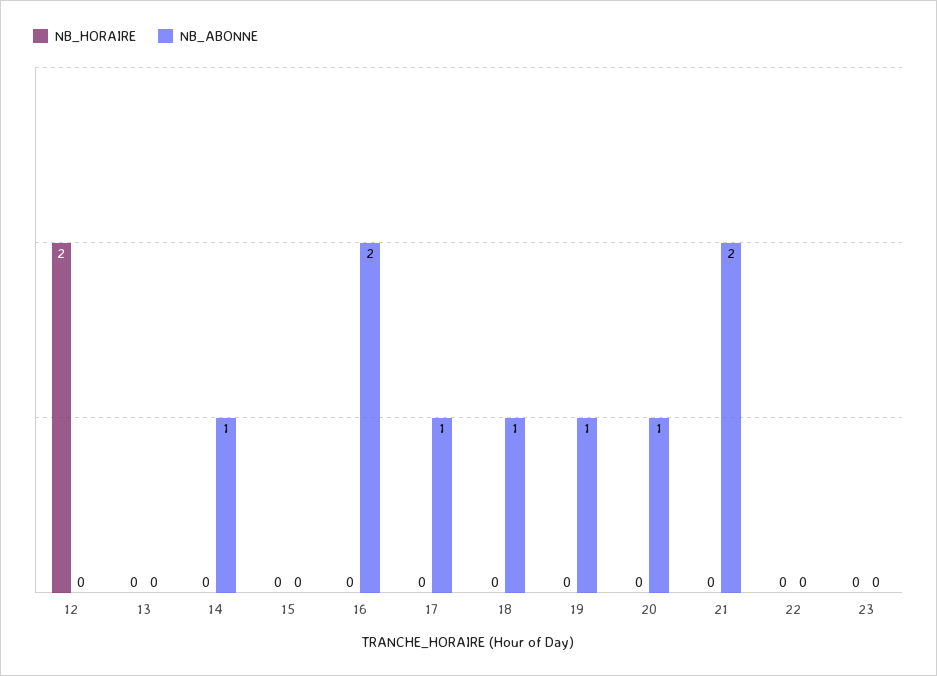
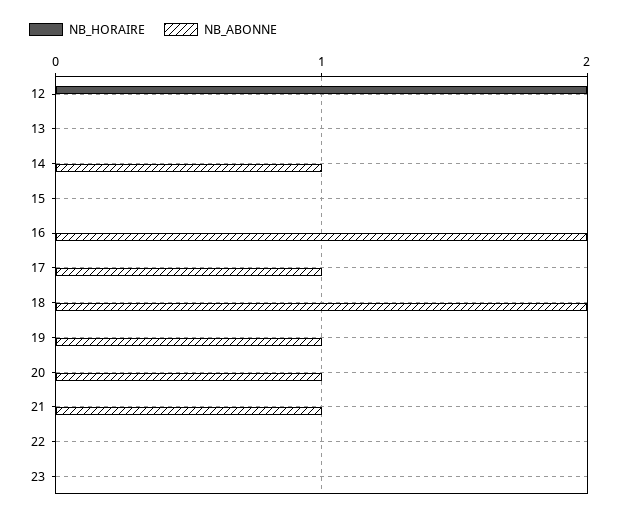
NB_ABONNE, 18: 1 -> 2
NB_ABONNE, 21: 2 -> 1

